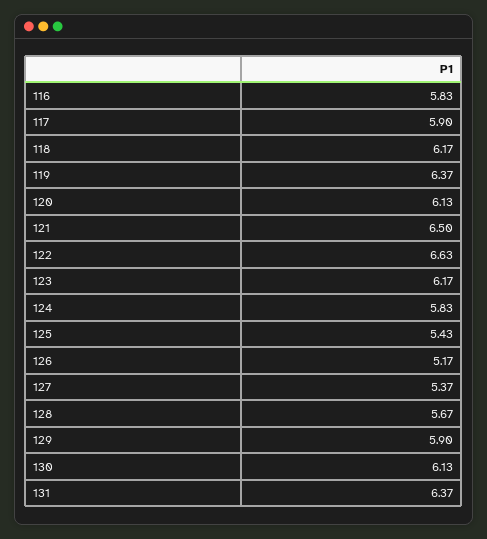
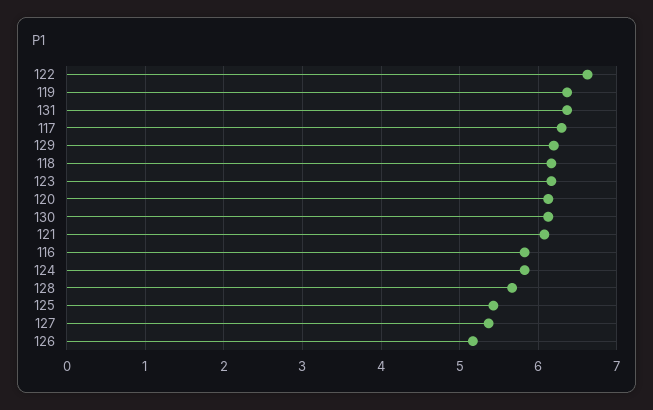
117: 5.9 -> 6.3
121: 6.5 -> 6.1
129: 5.9 -> 6.2

